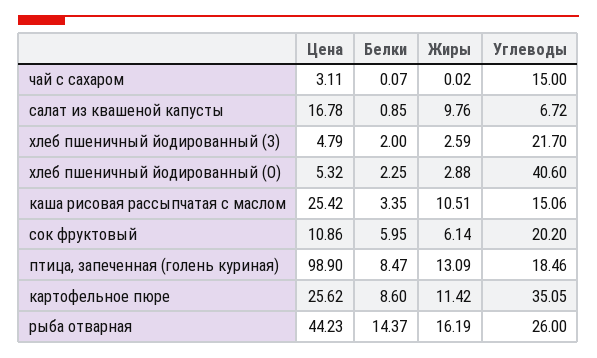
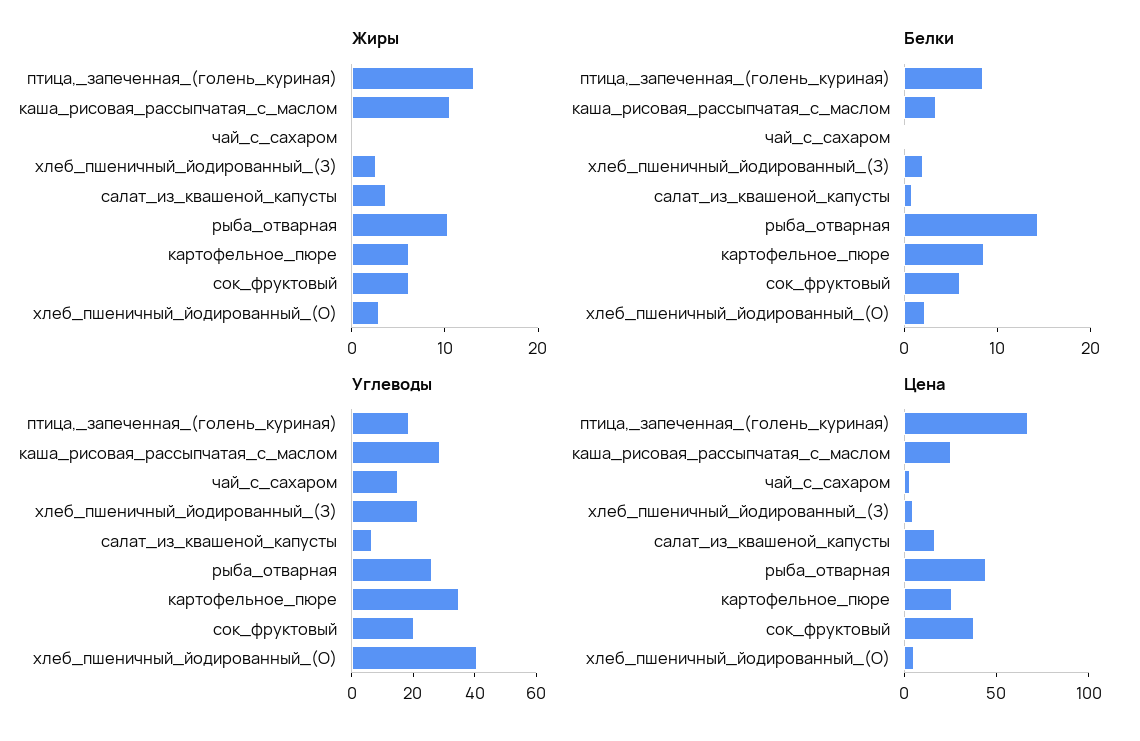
Жиры, салат из квашеной капусты: 9.76 -> 4
Углеводы, каша рисовая рассыпчатая с маслом: 15.06 -> 30
Цена, сок фруктовый: 10.86 -> 40
Цена, птица, запеченная (голень куриная): 98.9 -> 70
Жиры, картофельное пюре: 11.42 -> 6
Жиры, рыба отварная: 16.19 -> 10

